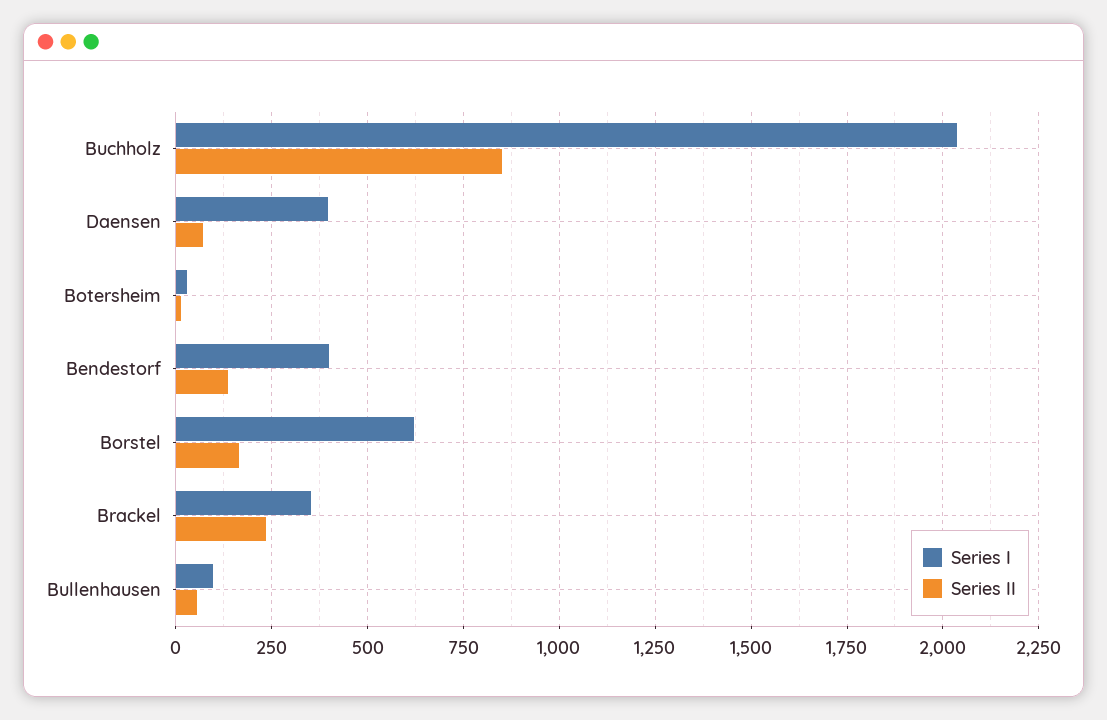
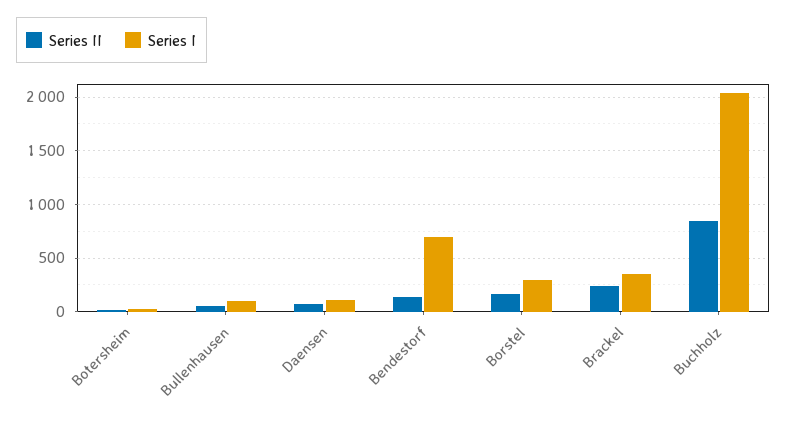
Series I, Daensen: 400 -> 100
Series I, Bendestorf: 400 -> 700
Series I, Borstel: 625 -> 300

